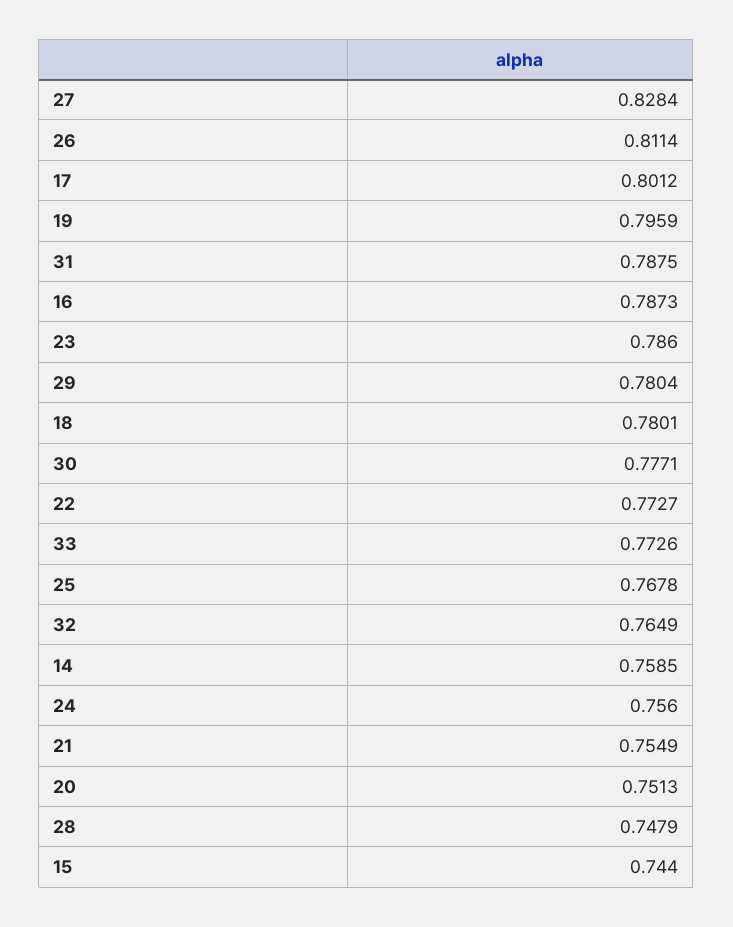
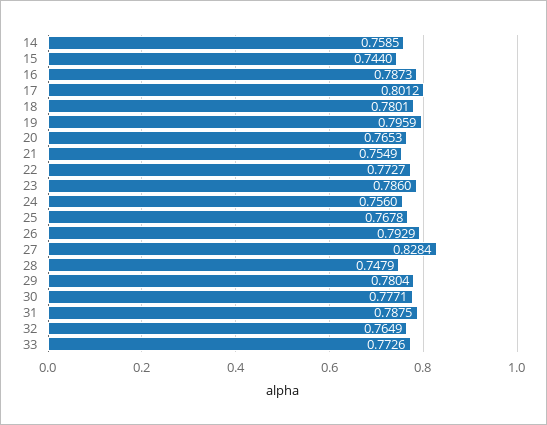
26: 0.8114 -> 0.7929
20: 0.7513 -> 0.7653

